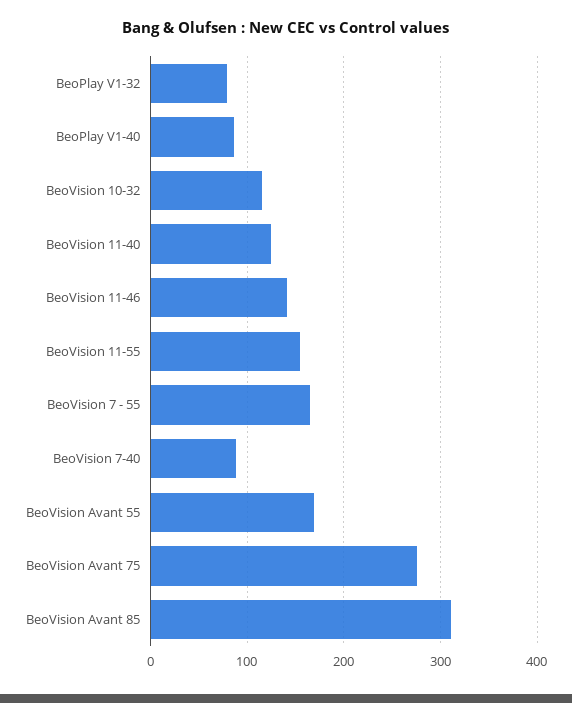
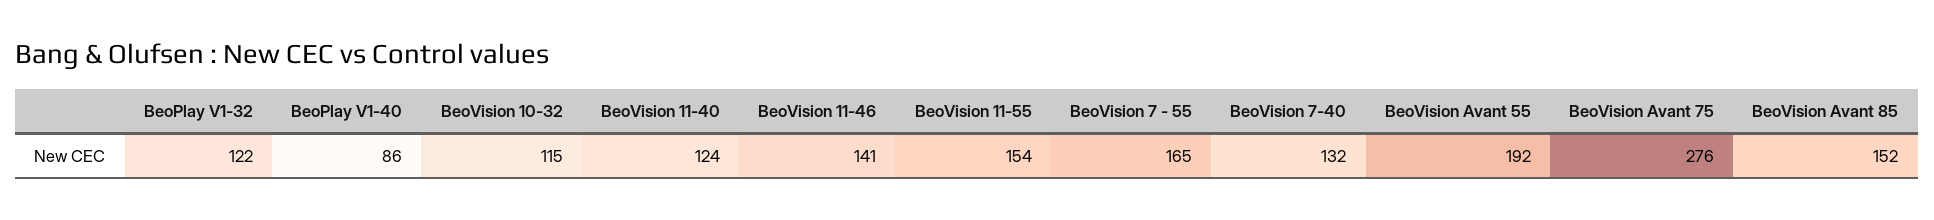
BeoPlay V1-32: 80 -> 122
BeoVision 7-40: 90 -> 132
BeoVision Avant 55: 170 -> 192
BeoVision Avant 85: 310 -> 152

